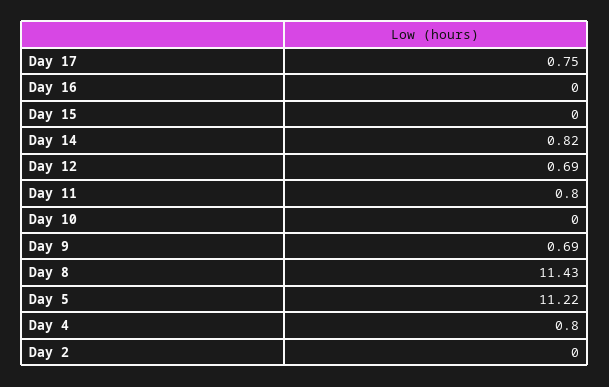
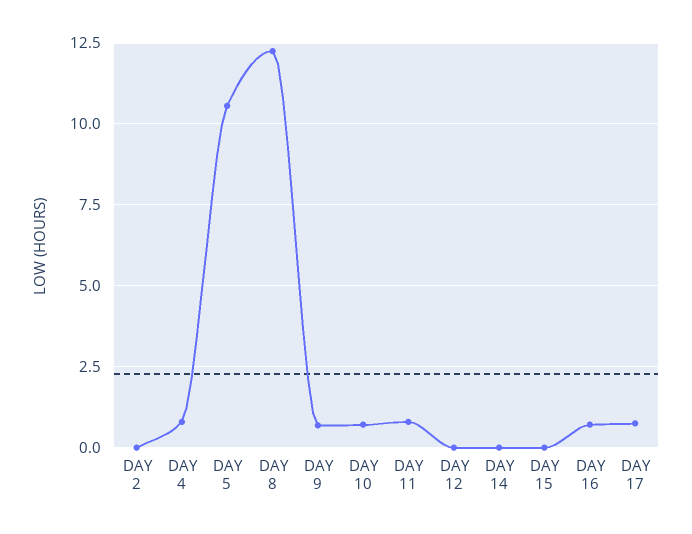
Day 16: 0 -> 0.75
Day 14: 0.82 -> 0
Day 12: 0.69 -> 0
Day 10: 0 -> 0.75
Day 8: 11.43 -> 12.25
Day 5: 11.22 -> 10.5

